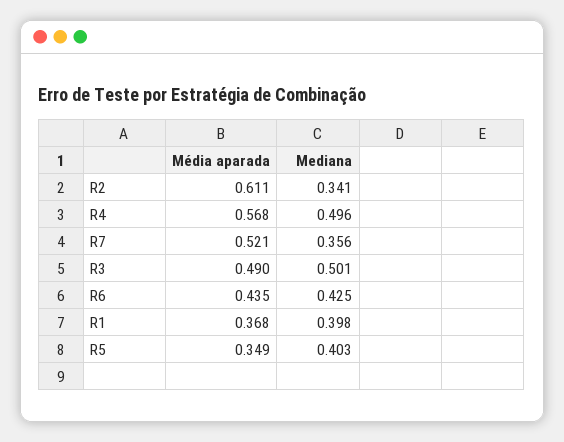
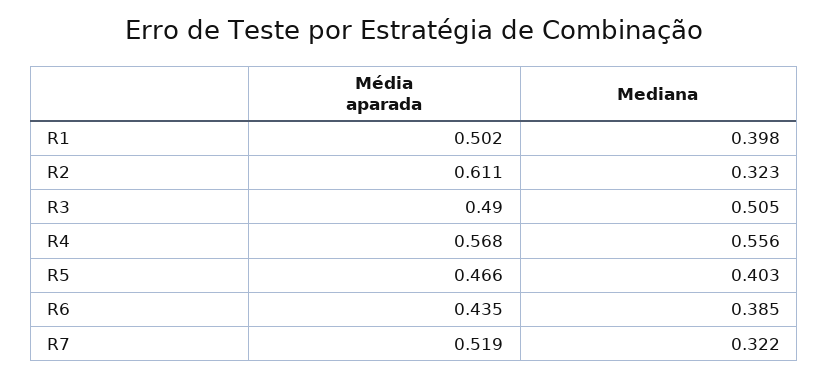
Mediana, R2: 0.341 -> 0.323
Mediana, R4: 0.496 -> 0.556
Média aparada, R7: 0.521 -> 0.519
Mediana, R7: 0.356 -> 0.322
Mediana, R3: 0.501 -> 0.505
Mediana, R6: 0.425 -> 0.385
Média aparada, R1: 0.368 -> 0.502
Média aparada, R5: 0.349 -> 0.466

